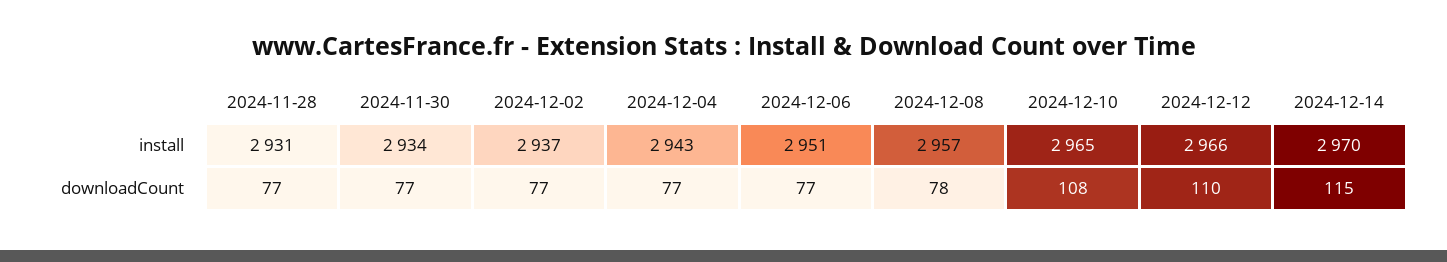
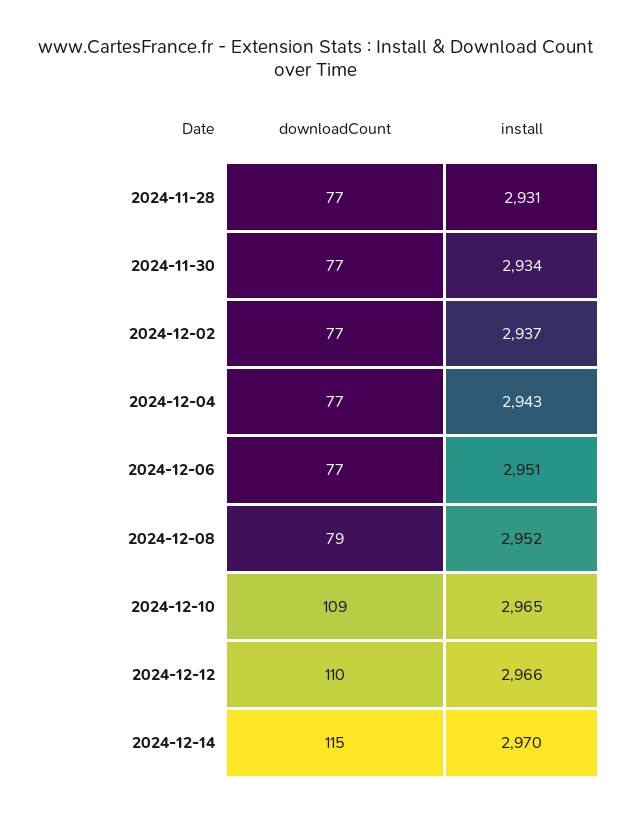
2024-12-08, install: 2957 -> 2952
2024-12-08, downloadCount: 78 -> 79
2024-12-10, downloadCount: 108 -> 109

